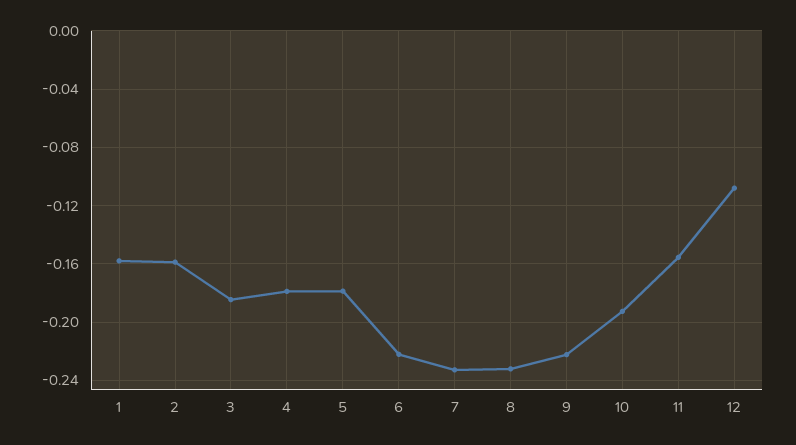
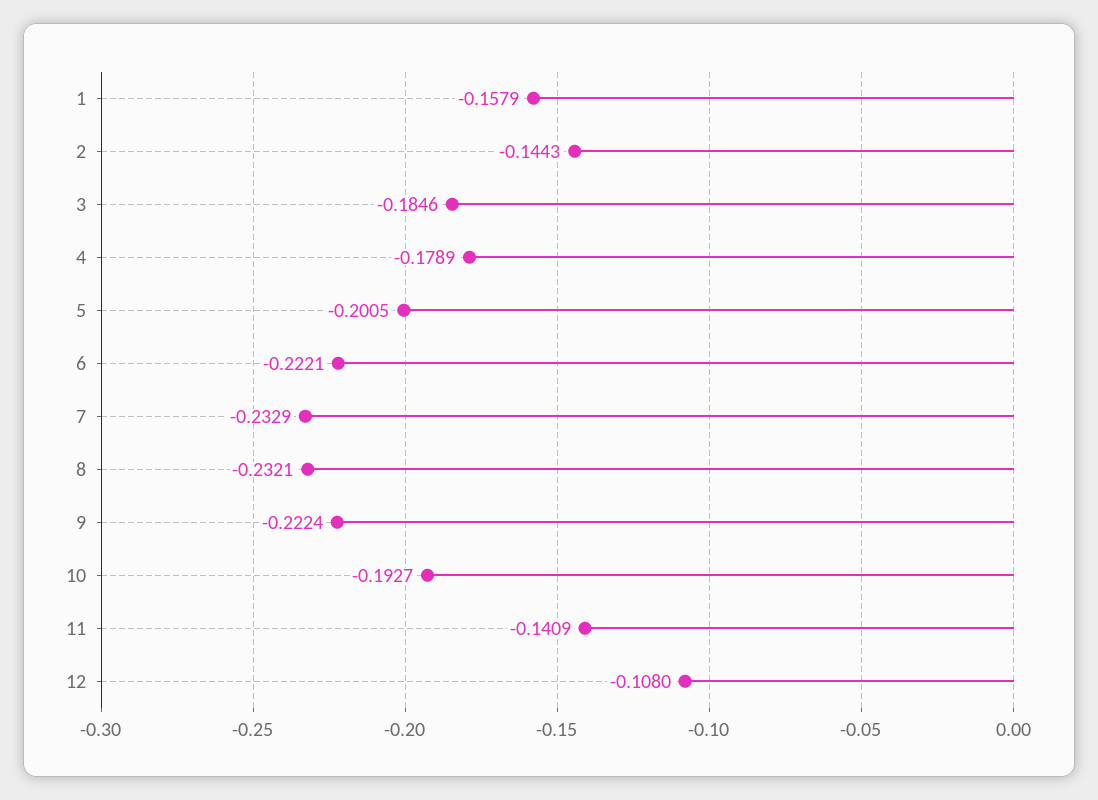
2: -0.16 -> -0.1443
5: -0.18 -> -0.2005
11: -0.155 -> -0.1409

